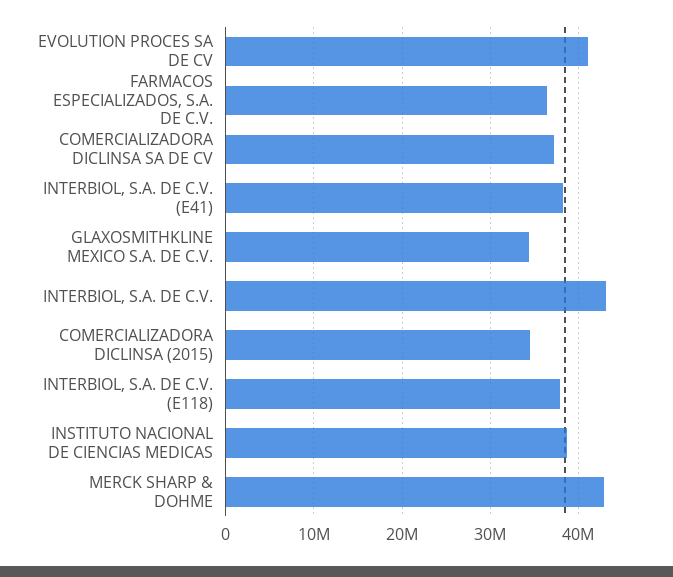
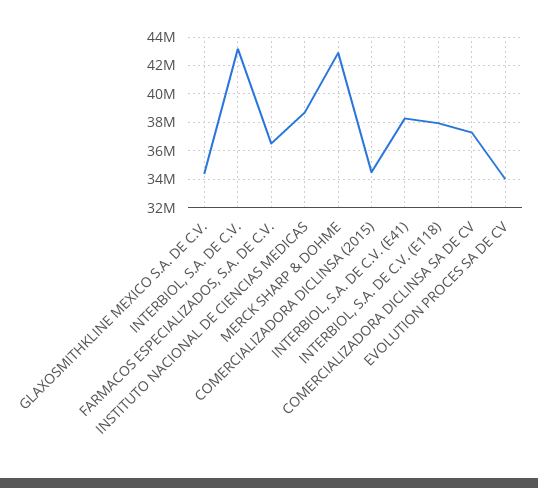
EVOLUTION PROCES SA DE CV: 41000000 -> 34000000

